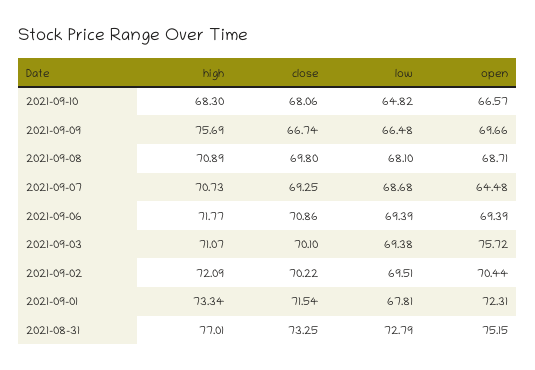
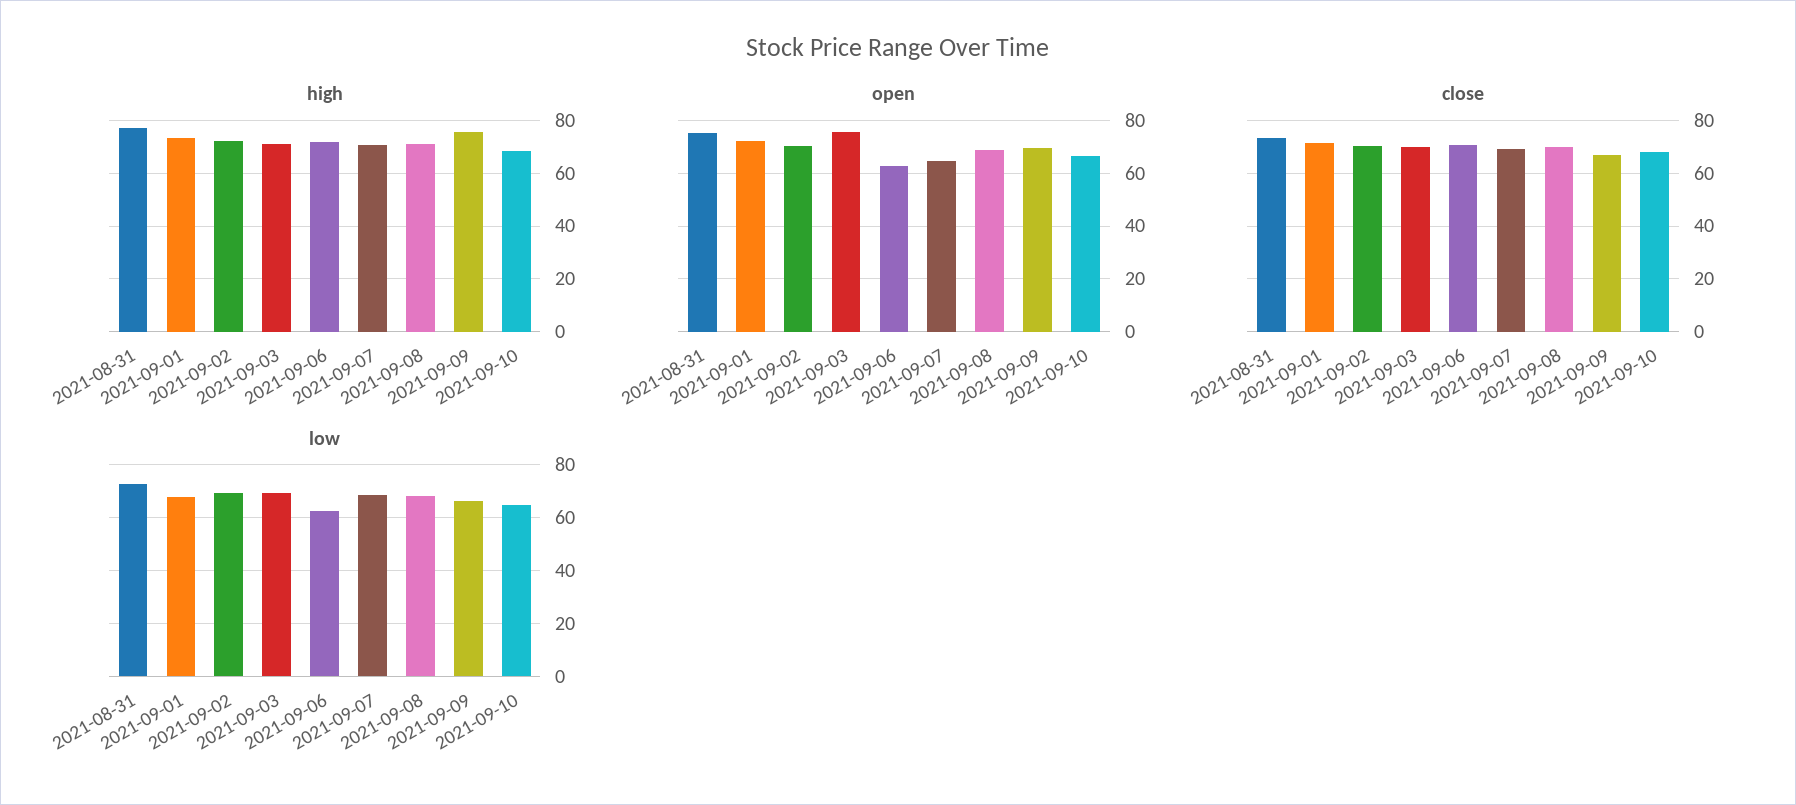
low, 2021-09-06: 69.39 -> 62.5
open, 2021-09-06: 69.39 -> 62.5

